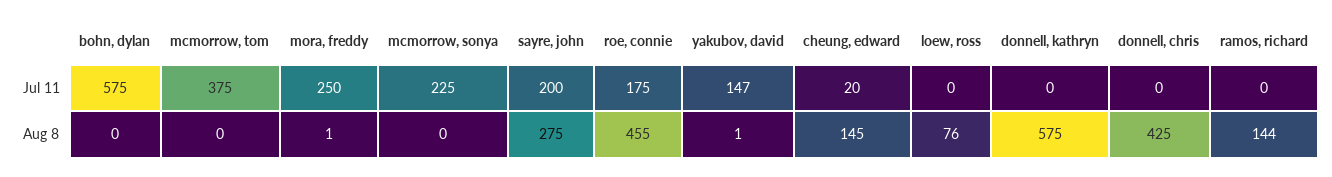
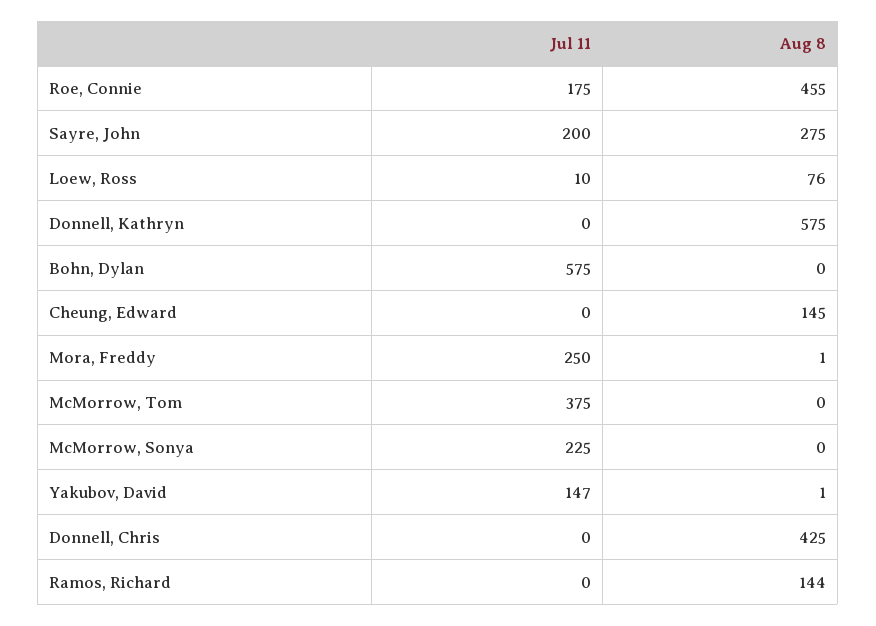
cheung, edward, Jul 11: 20 -> 0
loew, ross, Jul 11: 0 -> 10

